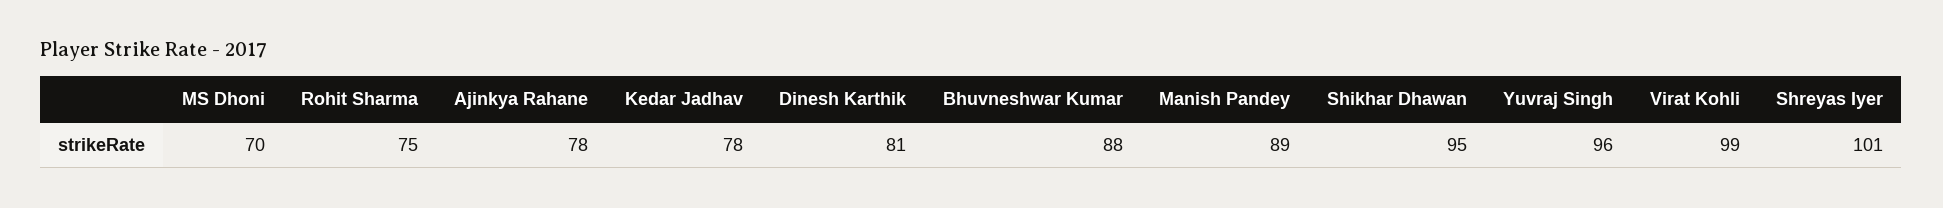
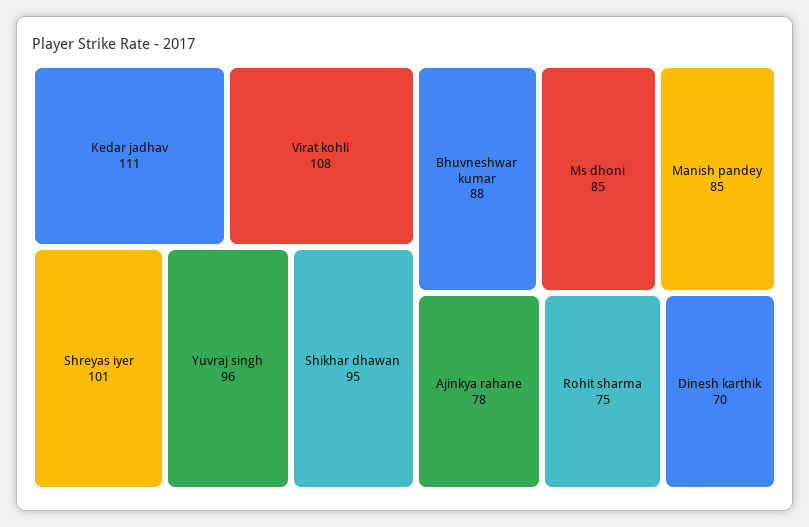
MS Dhoni: 70 -> 85
Kedar Jadhav: 78 -> 111
Dinesh Karthik: 81 -> 70
Manish Pandey: 89 -> 85
Virat Kohli: 99 -> 108

